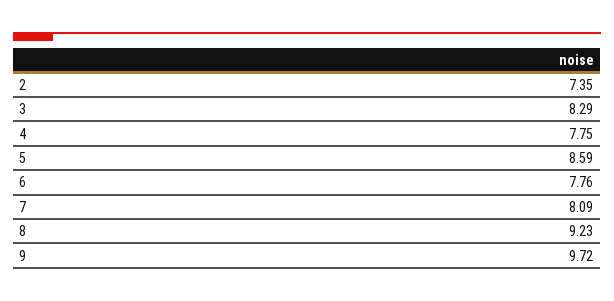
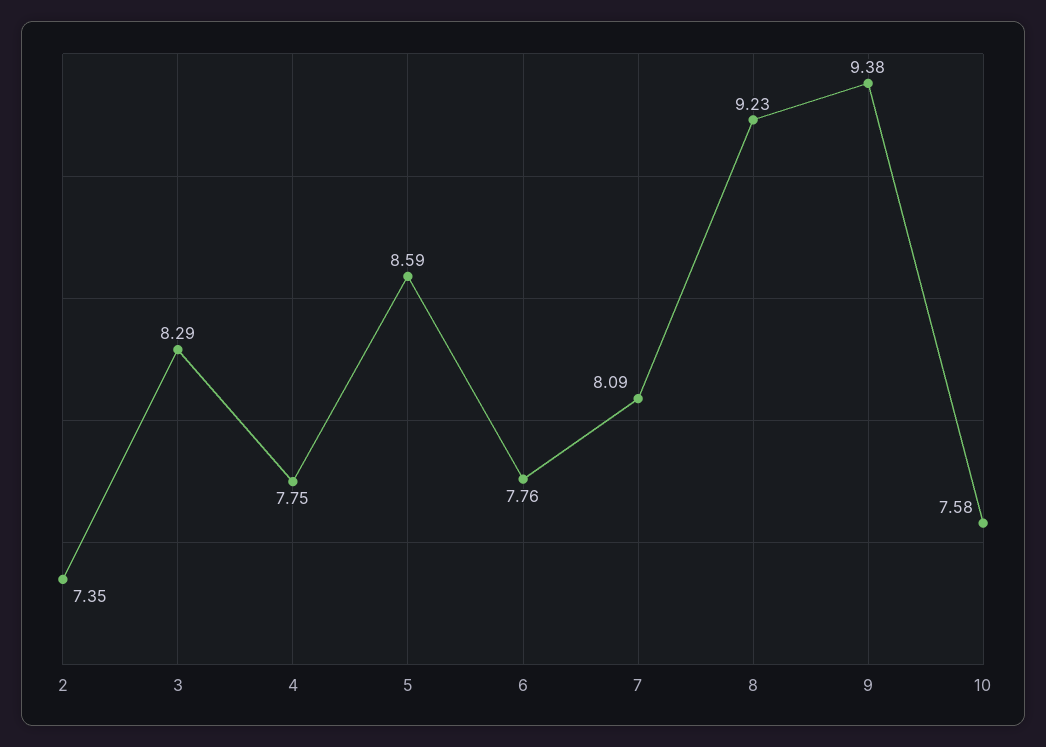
9: 9.72 -> 9.38
10: none -> 7.58

